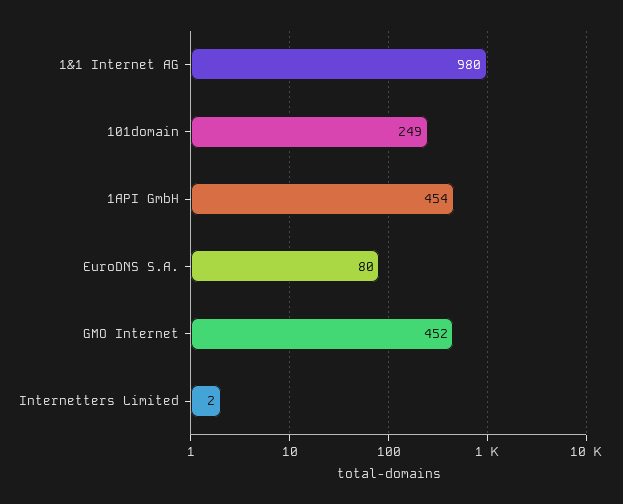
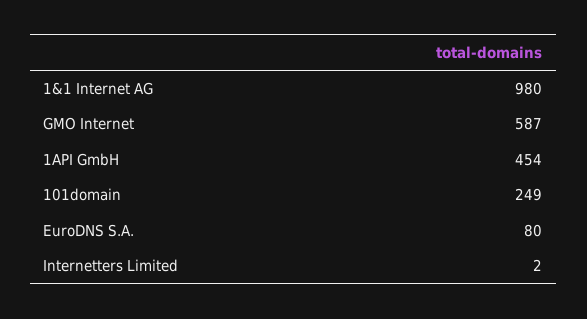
GMO Internet: 452 -> 587

